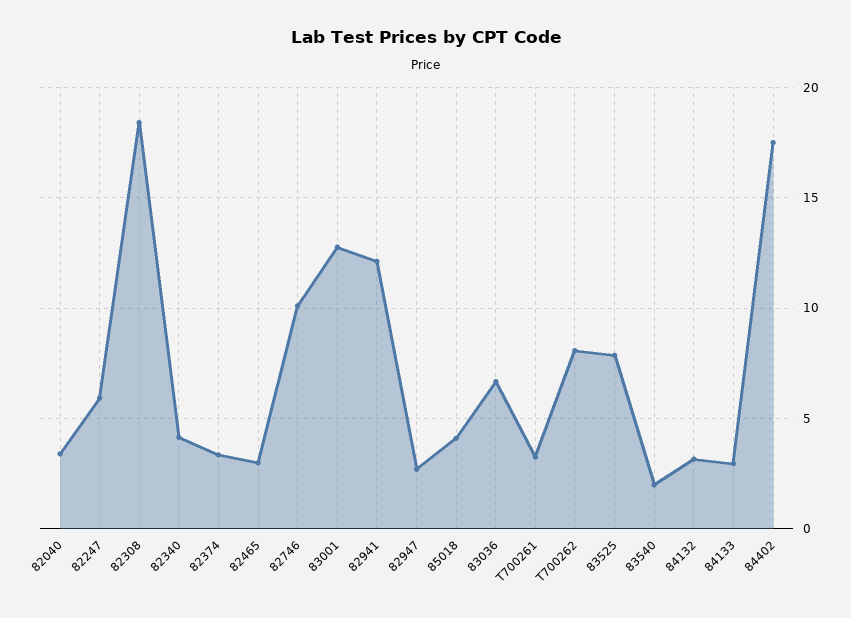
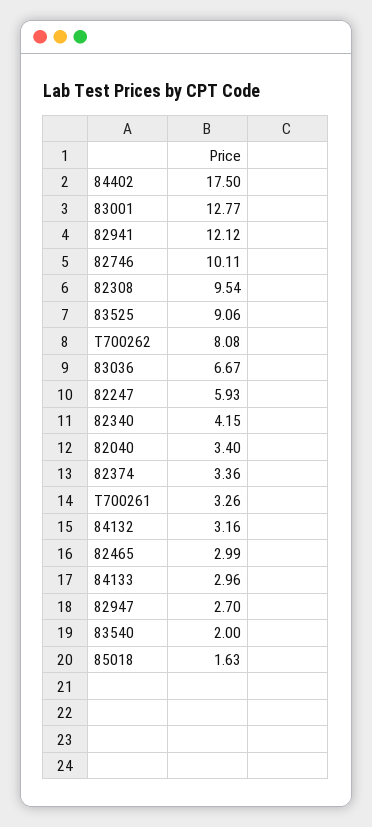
82308: 18.5 -> 9.54
85018: 4 -> 1.63
83525: 8 -> 9.06

